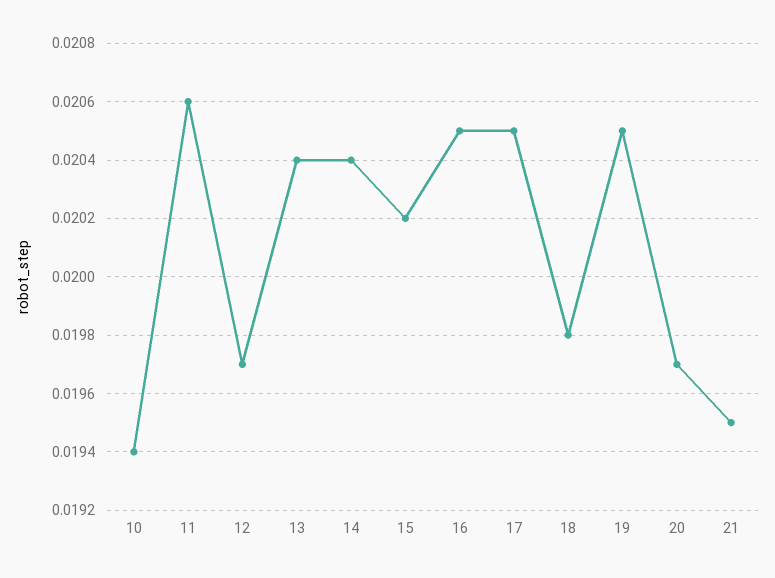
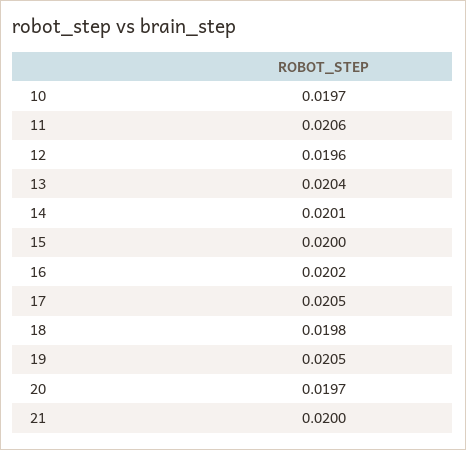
10: 0.0194 -> 0.0197
12: 0.0197 -> 0.0196
14: 0.0204 -> 0.0201
15: 0.0202 -> 0.02
16: 0.0205 -> 0.0202
21: 0.0195 -> 0.02

